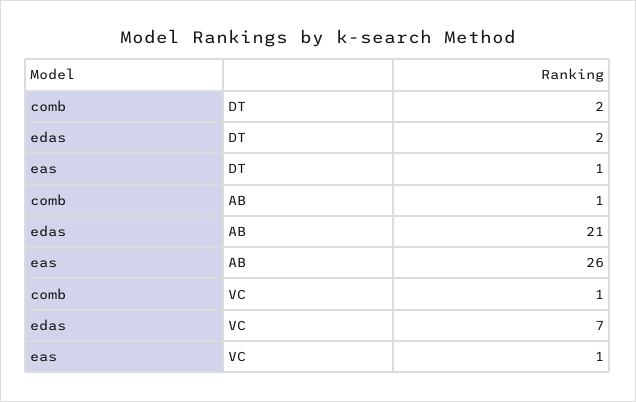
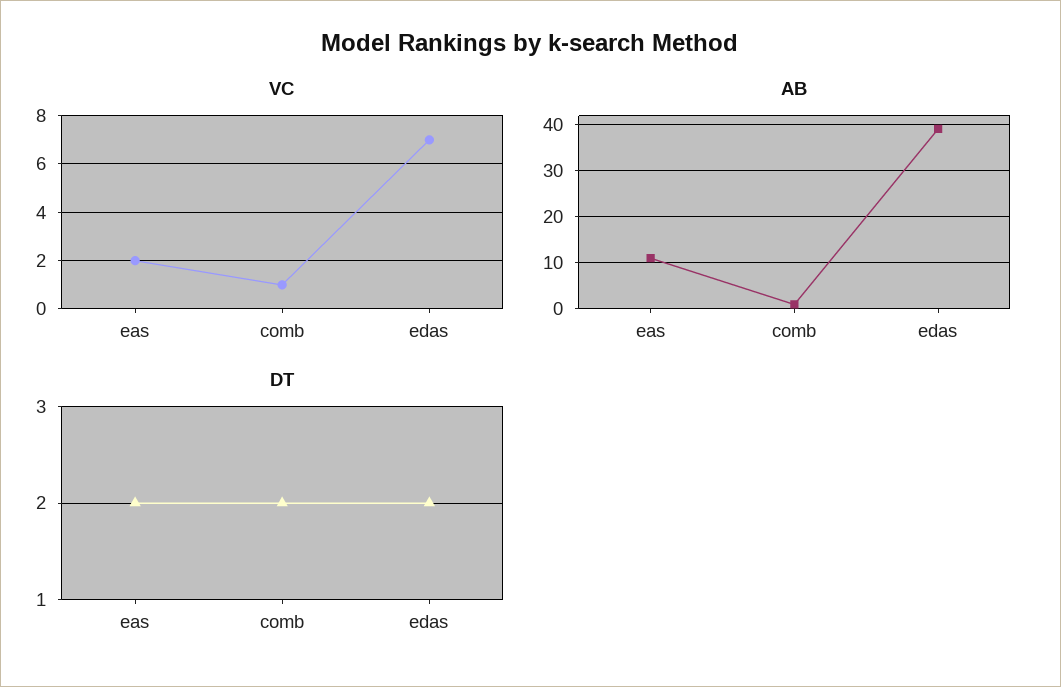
DT, eas: 1 -> 2
AB, edas: 21 -> 40
AB, eas: 26 -> 10
VC, eas: 1 -> 2

